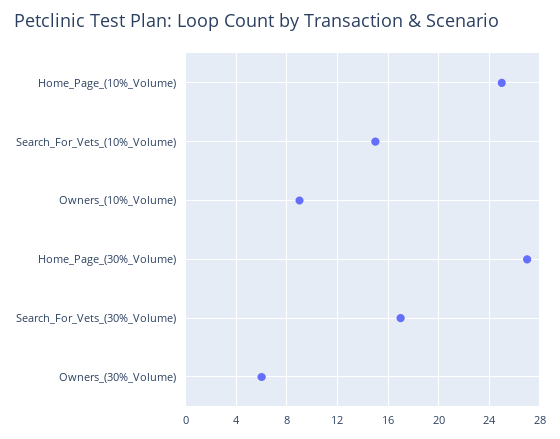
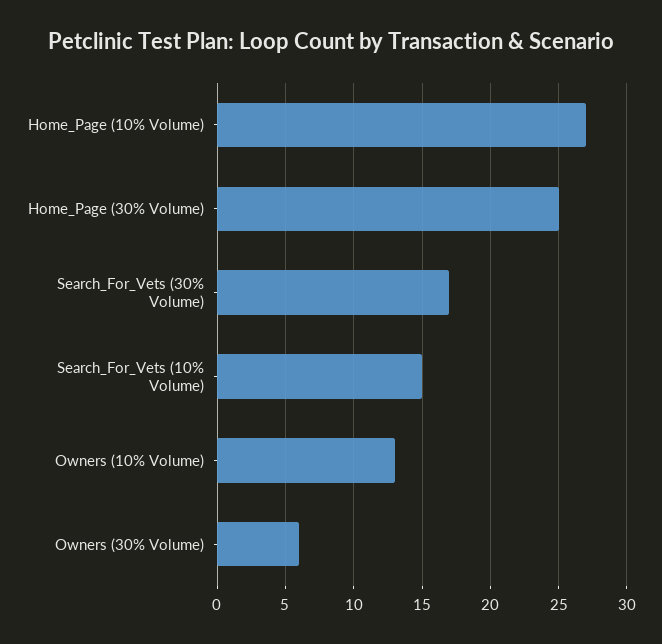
Home_Page_(10%_Volume): 25 -> 27
Owners_(10%_Volume): 9 -> 13
Home_Page_(30%_Volume): 27 -> 25

